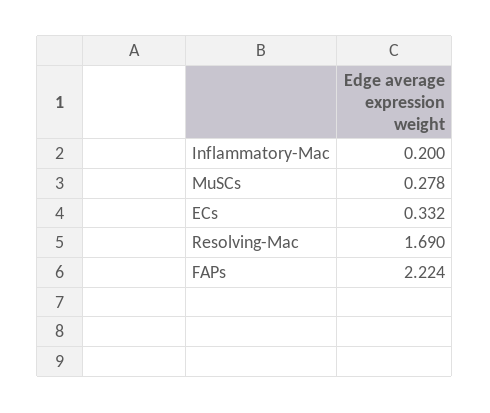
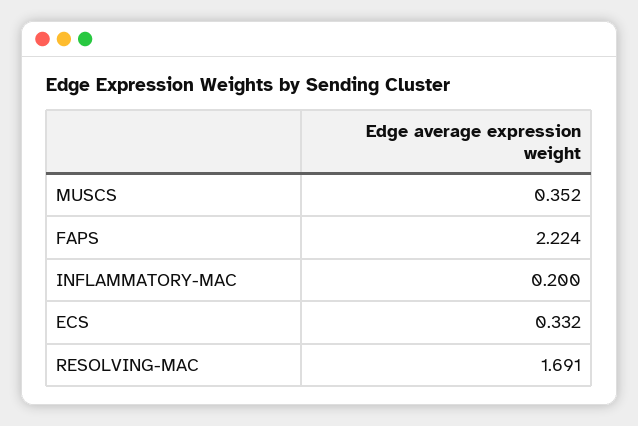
MuSCs: 0.278 -> 0.352
Resolving-Mac: 1.69 -> 1.691

